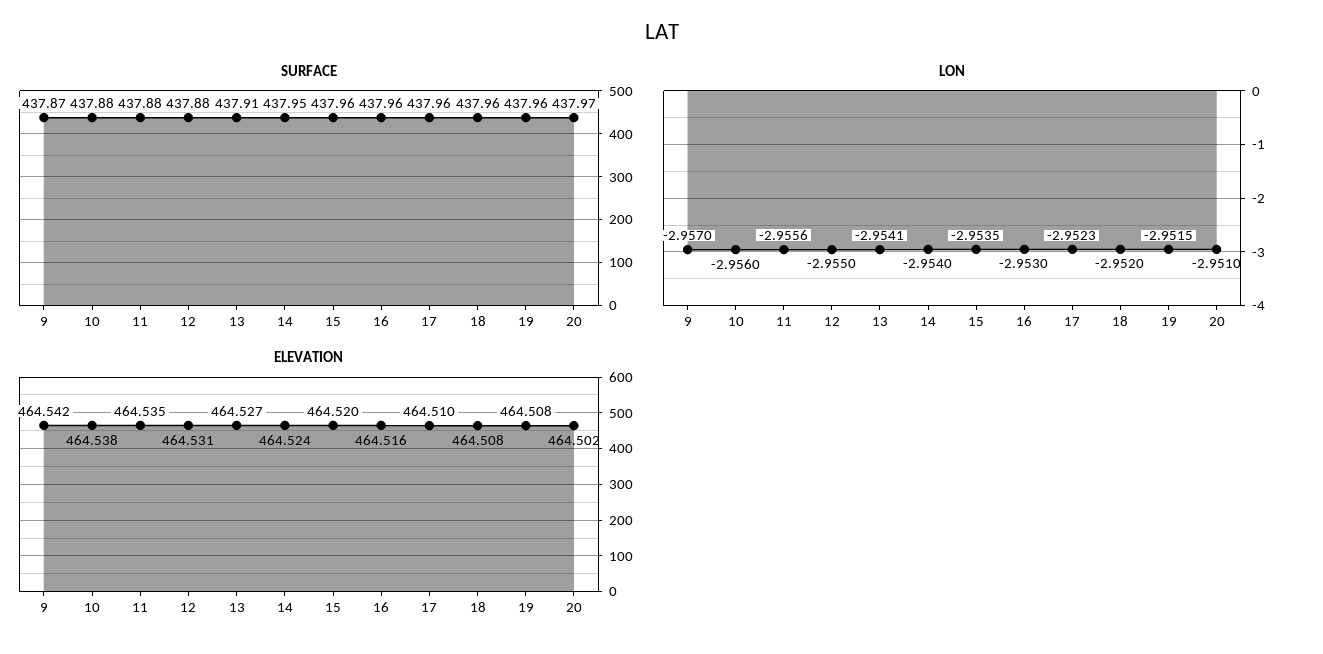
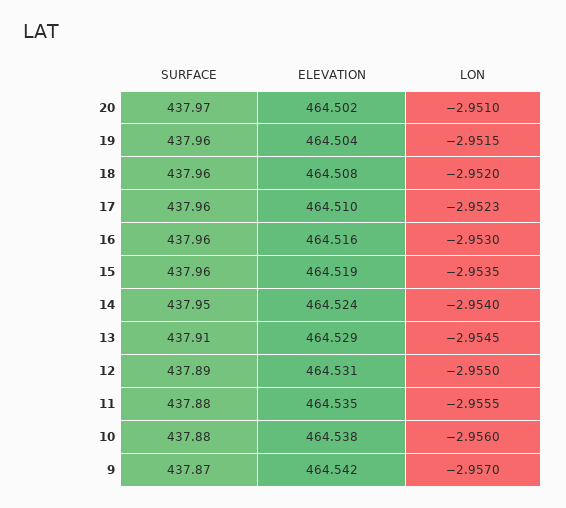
SURFACE, 12: 437.88 -> 437.89
LON, 11: -2.9556 -> -2.9555
LON, 13: -2.9541 -> -2.9545
ELEVATION, 13: 464.527 -> 464.529
ELEVATION, 15: 464.52 -> 464.519
ELEVATION, 19: 464.508 -> 464.504

